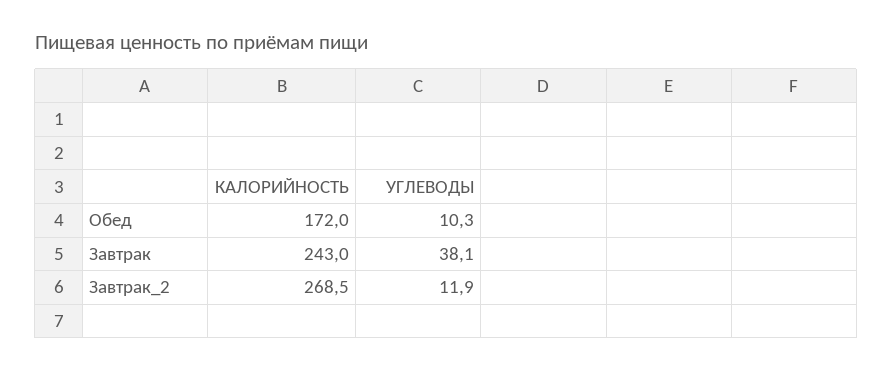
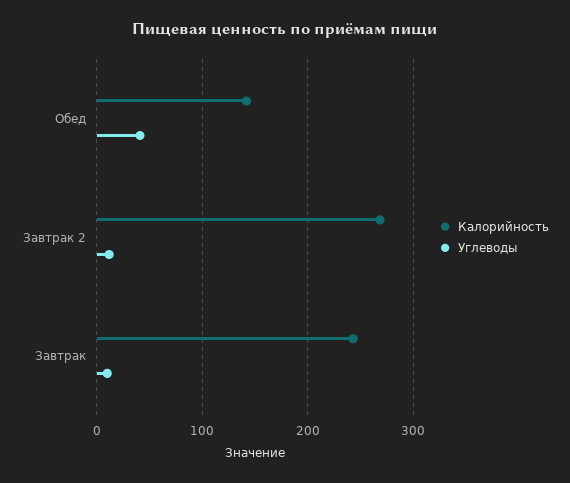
КАЛОРИЙНОСТЬ, Обед: 172 -> 140
УГЛЕВОДЫ, Обед: 10.3 -> 40
УГЛЕВОДЫ, Завтрак: 38.1 -> 10

